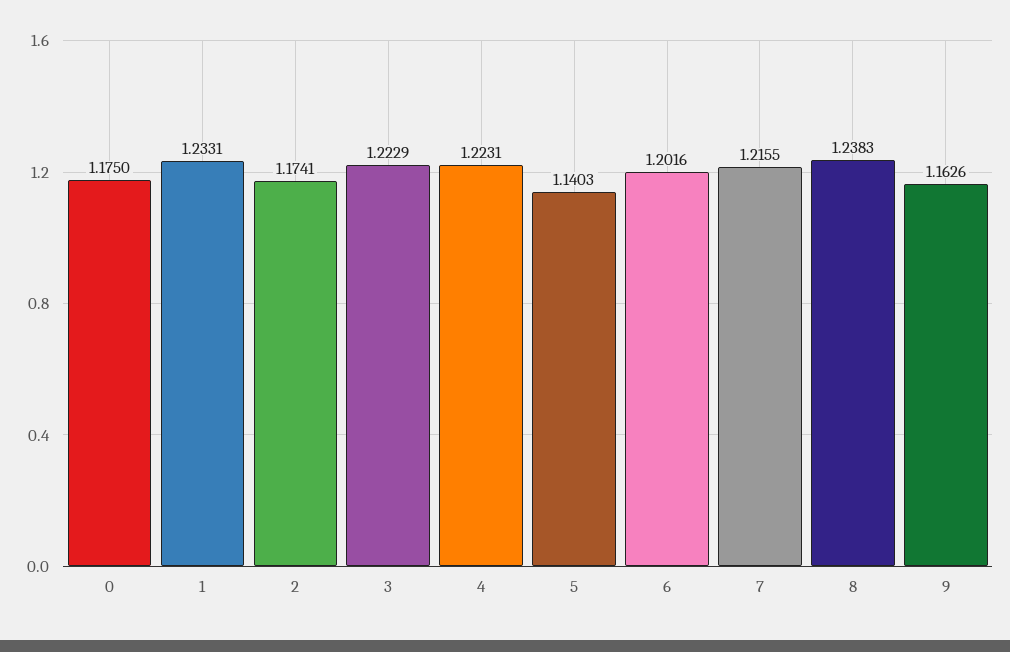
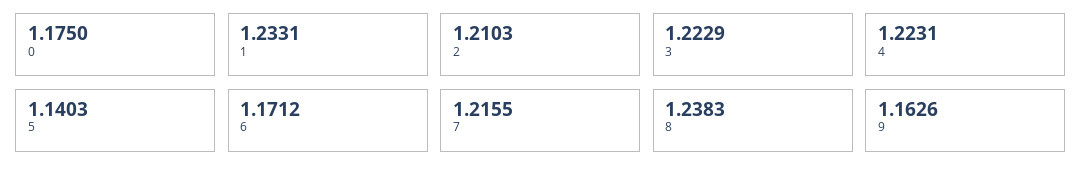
2: 1.1741 -> 1.2103
6: 1.2016 -> 1.1712

